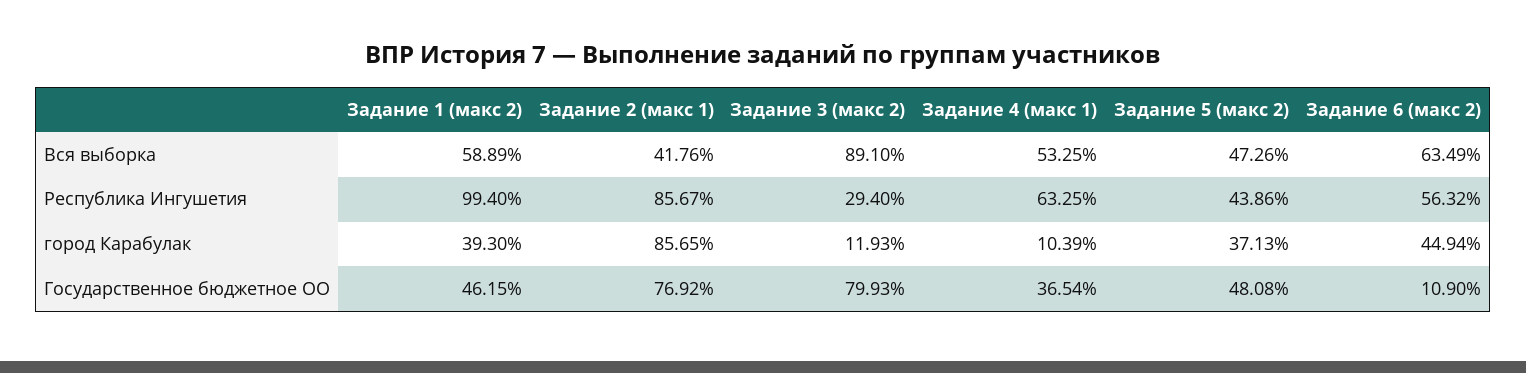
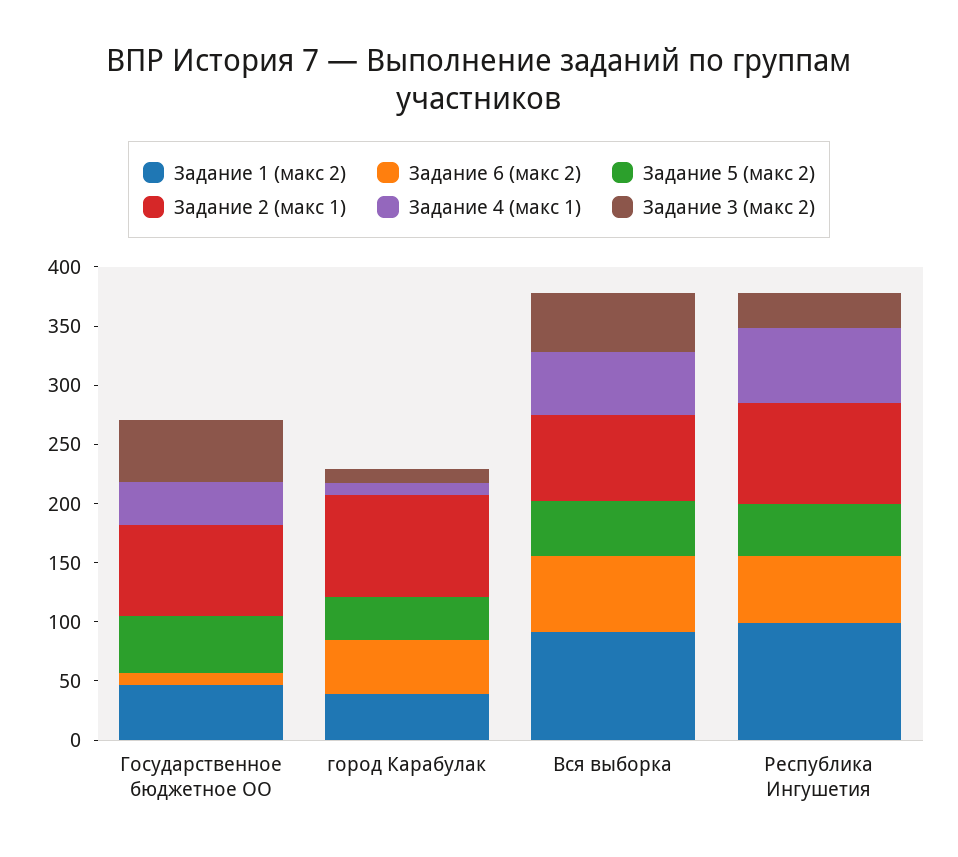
Задание 1 (макс 2), Вся выборка: 58.89 -> 90
Задание 2 (макс 1), Вся выборка: 41.76 -> 70
Задание 3 (макс 2), Вся выборка: 89.1 -> 50
Задание 3 (макс 2), Государственное бюджетное ОО: 79.93 -> 50

